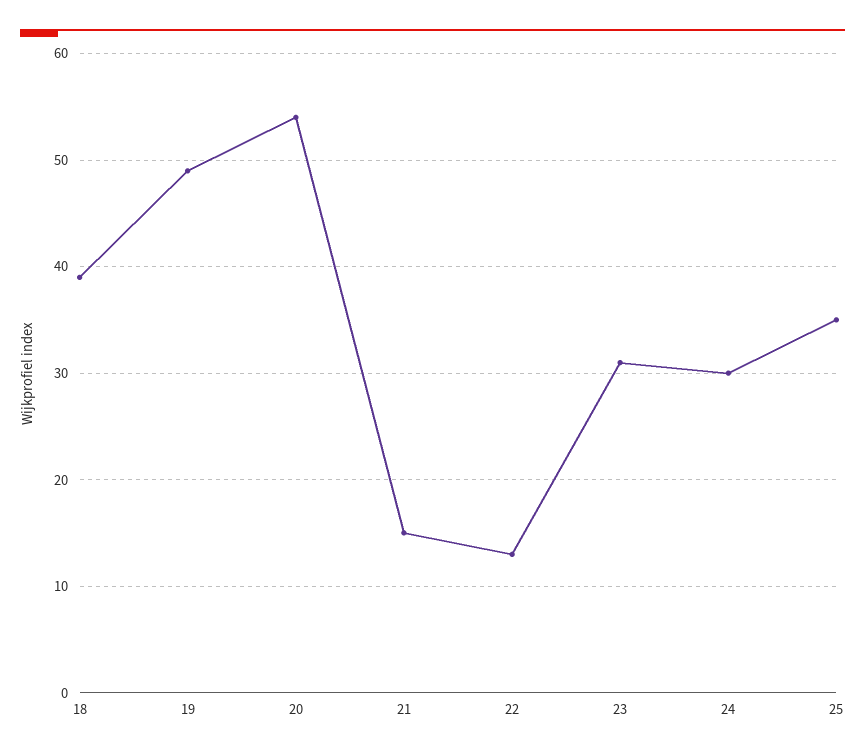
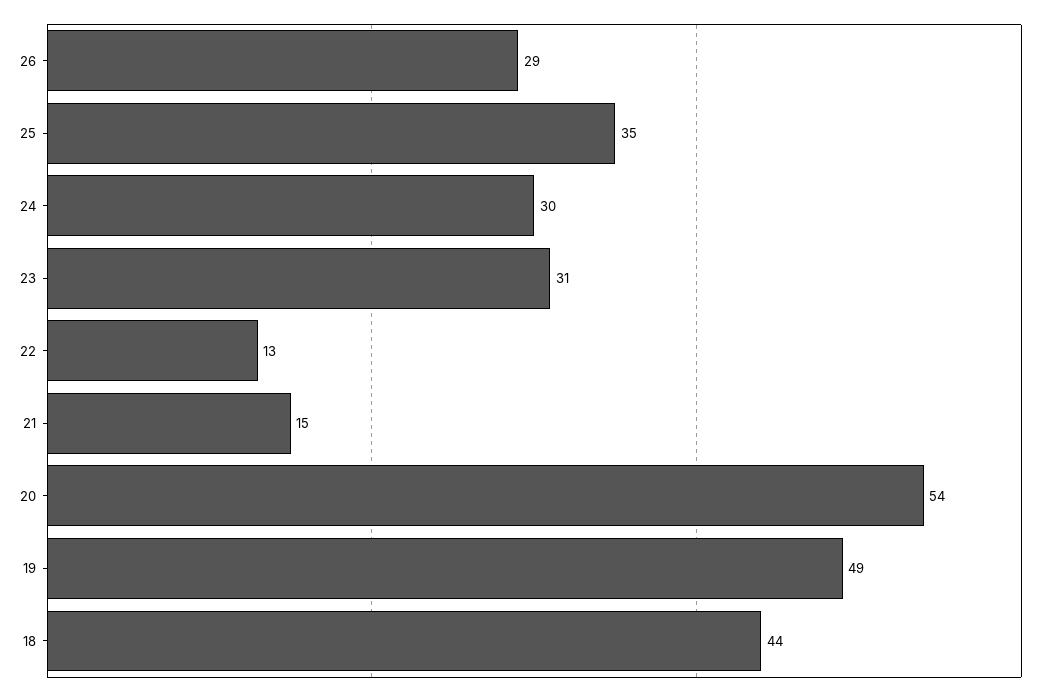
18: 39 -> 44
26: none -> 29

